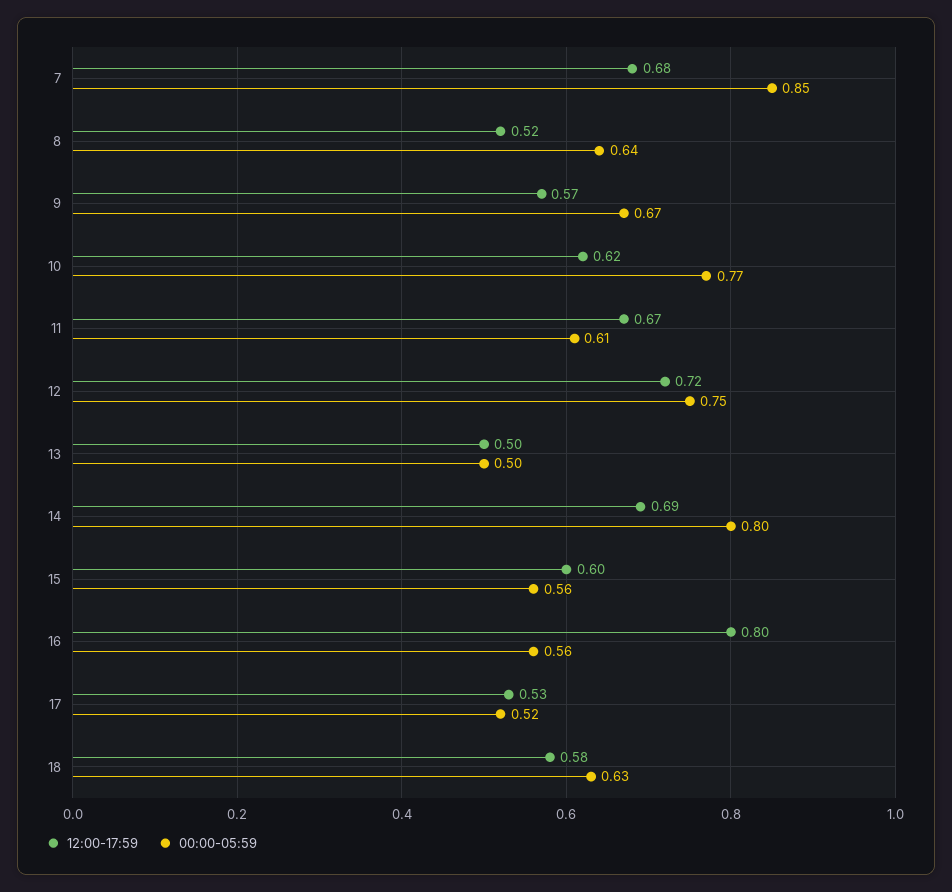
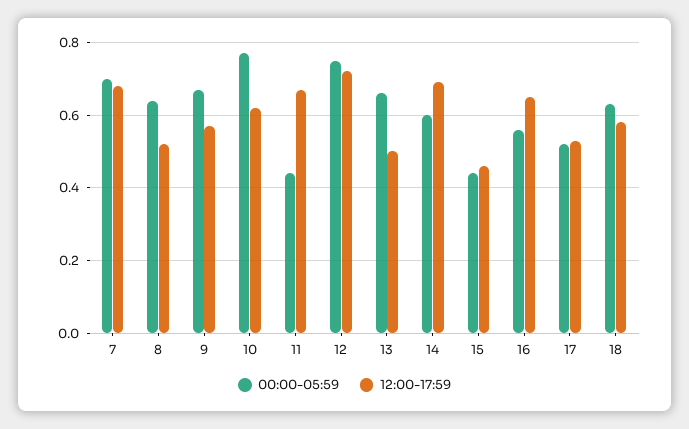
00:00-05:59, 7: 0.85 -> 0.7
00:00-05:59, 11: 0.61 -> 0.45
00:00-05:59, 13: 0.5 -> 0.65
00:00-05:59, 14: 0.8 -> 0.6
12:00-17:59, 15: 0.6 -> 0.45
00:00-05:59, 15: 0.56 -> 0.45
12:00-17:59, 16: 0.8 -> 0.65

